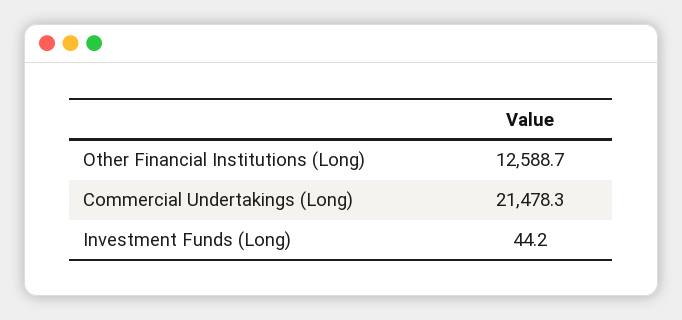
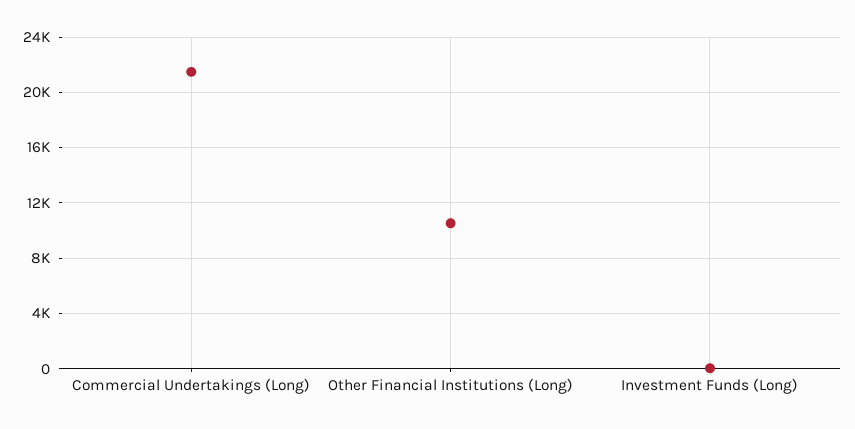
Other Financial Institutions (Long): 12588.7 -> 10500

